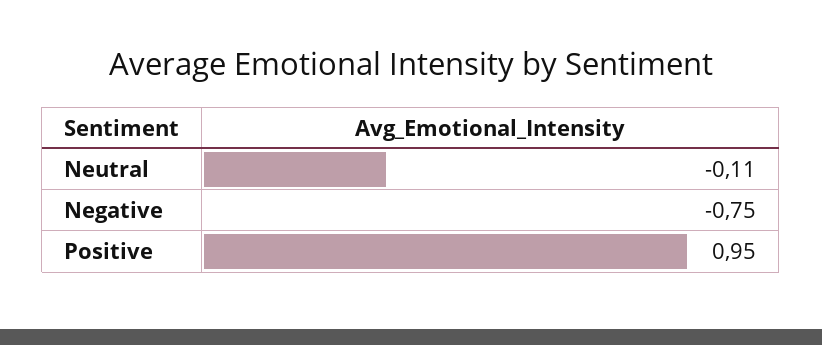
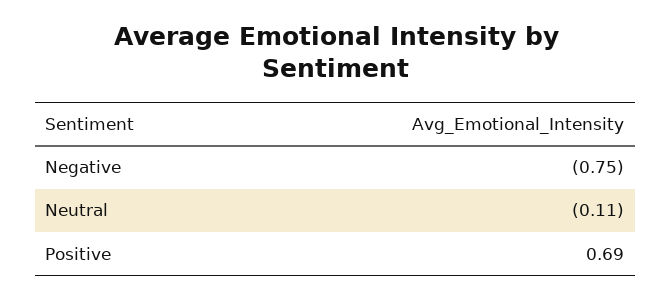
Positive: 0.95 -> 0.69

